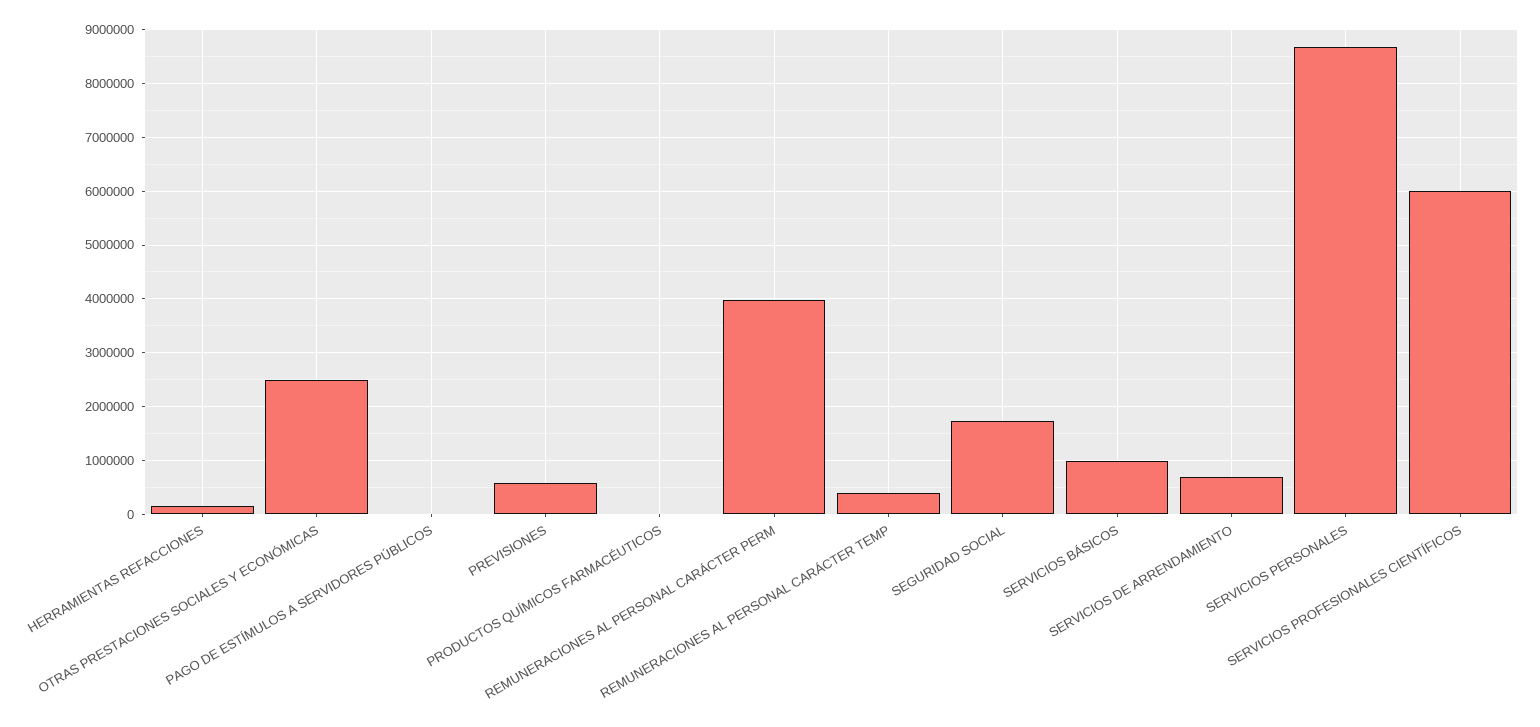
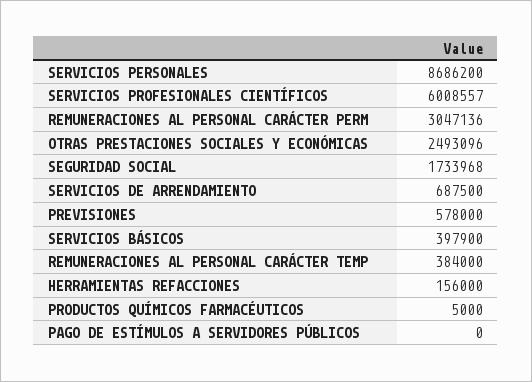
REMUNERACIONES AL PERSONAL CARÁCTER PERM: 4000000 -> 3047136
SERVICIOS BÁSICOS: 1000000 -> 397900

